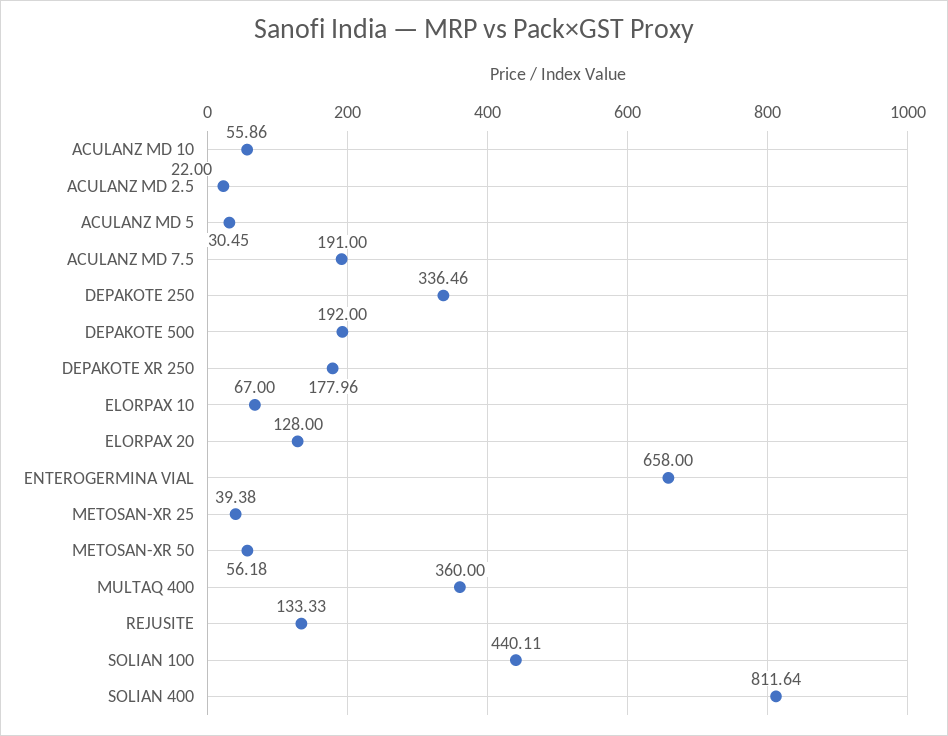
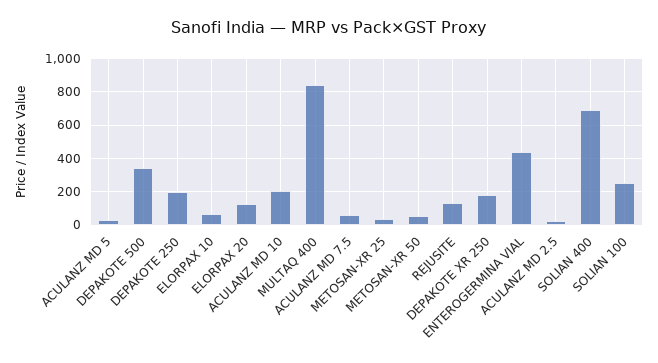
ACULANZ MD 10: 55.86 -> 200
ACULANZ MD 7.5: 191 -> 50
DEPAKOTE 250: 336.46 -> 200
DEPAKOTE 500: 192 -> 350
ENTEROGERMINA VIAL: 658 -> 450
MULTAQ 400: 360 -> 850
SOLIAN 100: 440.11 -> 250
SOLIAN 400: 811.64 -> 700

